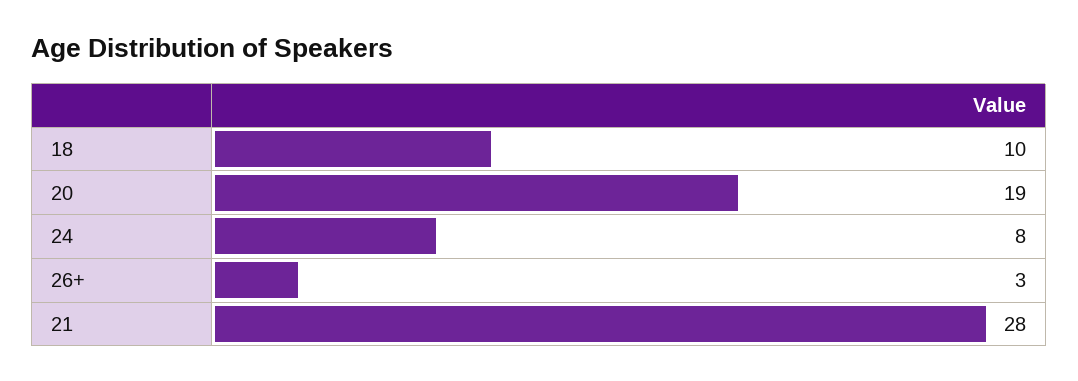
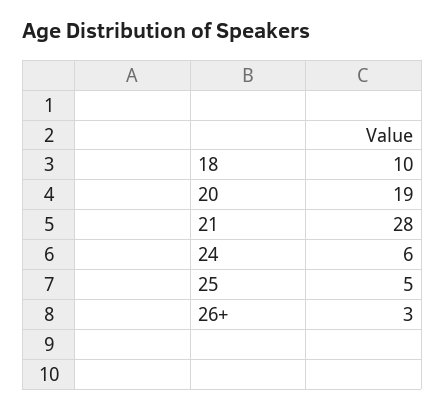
24: 8 -> 6
25: none -> 5

